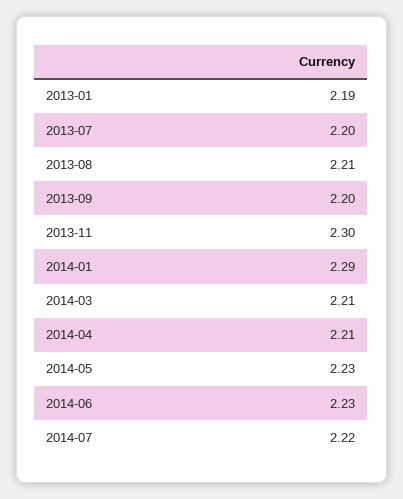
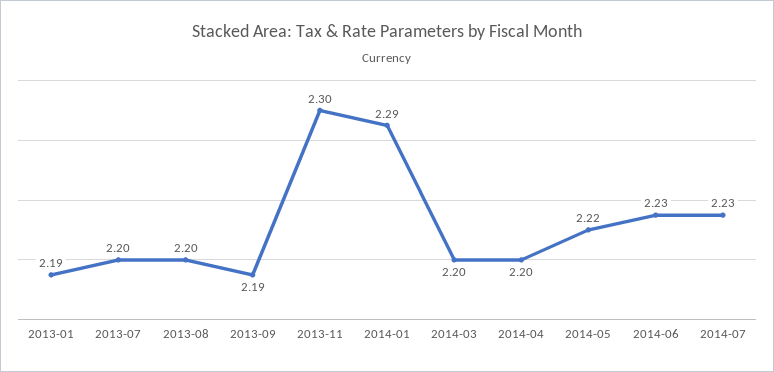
2013-08: 2.21 -> 2.2
2013-09: 2.2 -> 2.19
2014-03: 2.21 -> 2.2
2014-04: 2.21 -> 2.2
2014-05: 2.23 -> 2.22
2014-07: 2.22 -> 2.23

